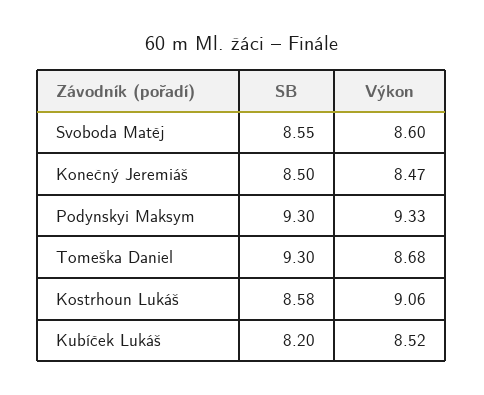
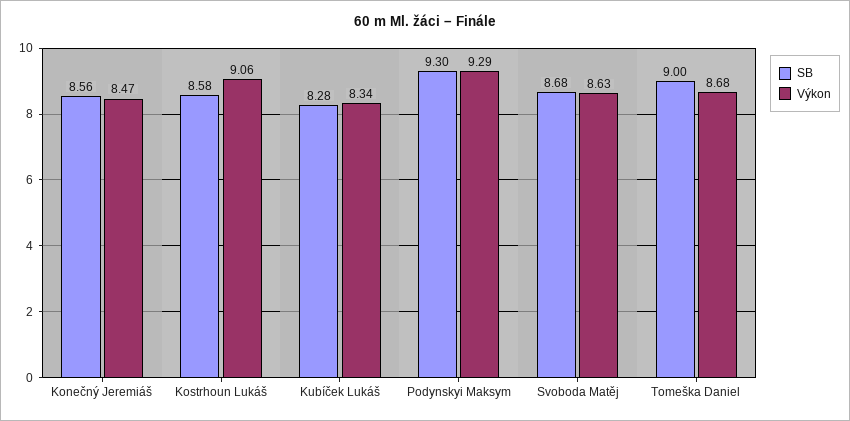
SB, Svoboda Matěj: 8.55 -> 8.68
Výkon, Svoboda Matěj: 8.6 -> 8.63
SB, Konečný Jeremiáš: 8.5 -> 8.56
Výkon, Podynskyi Maksym: 9.33 -> 9.29
SB, Tomeška Daniel: 9.3 -> 9
SB, Kubíček Lukáš: 8.2 -> 8.28
Výkon, Kubíček Lukáš: 8.52 -> 8.34

